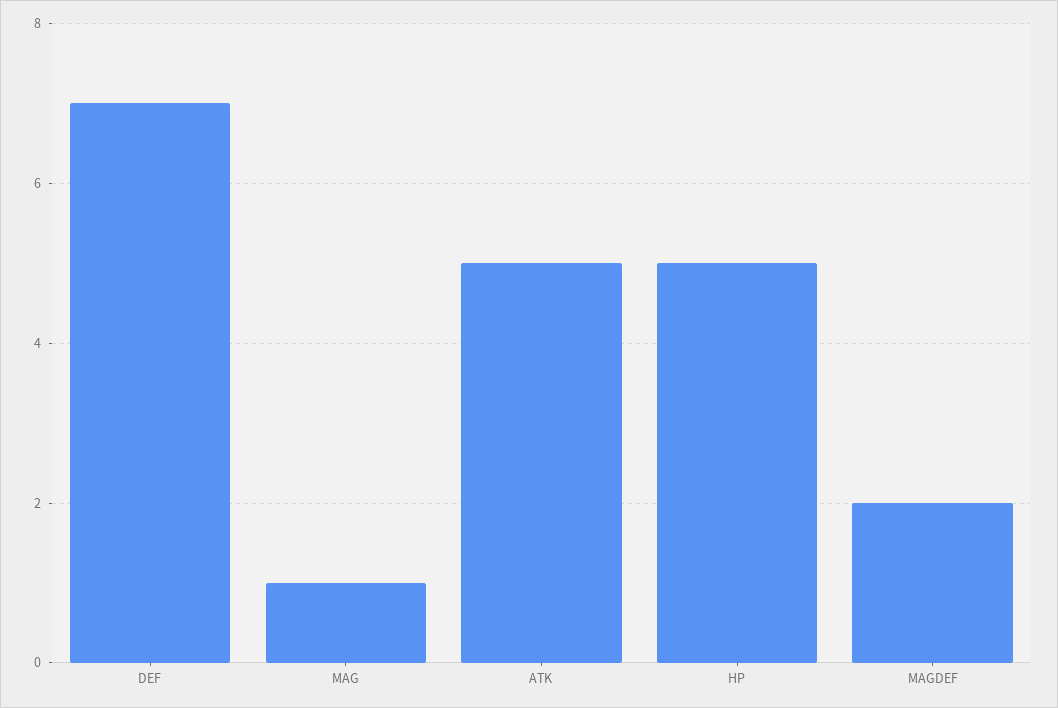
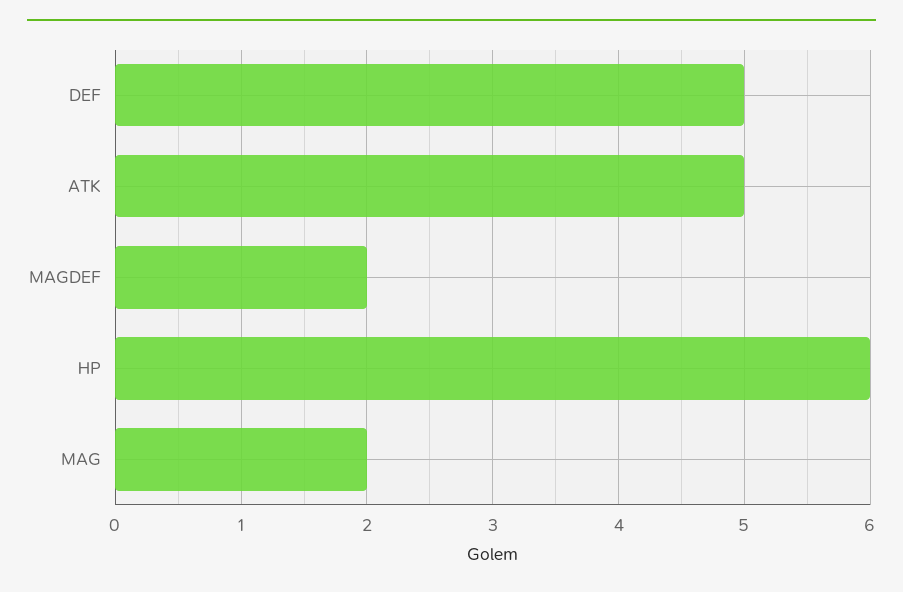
DEF: 7 -> 5
MAG: 1 -> 2
HP: 5 -> 6

